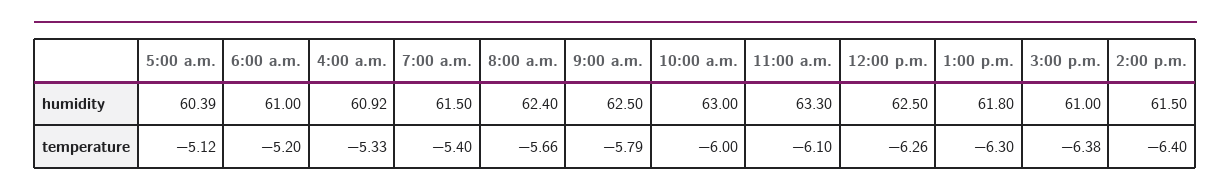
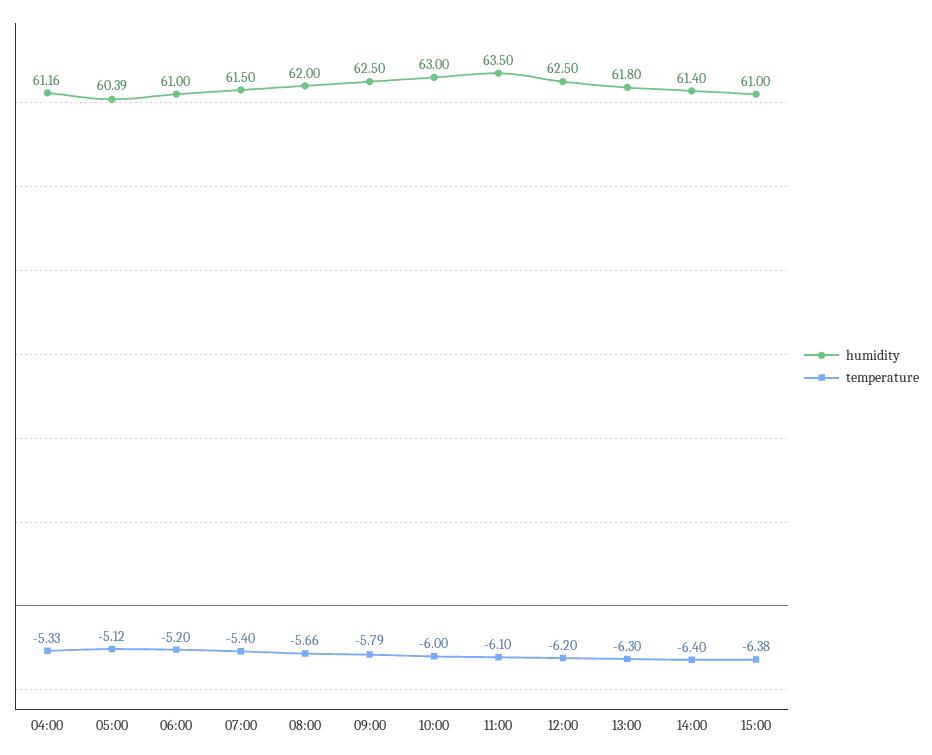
humidity, 4:00 a.m.: 60.92 -> 61.16
humidity, 8:00 a.m.: 62.4 -> 62
humidity, 11:00 a.m.: 63.3 -> 63.5
humidity, 2:00 p.m.: 61.5 -> 61.4
temperature, 12:00 p.m.: -6.26 -> -6.2

